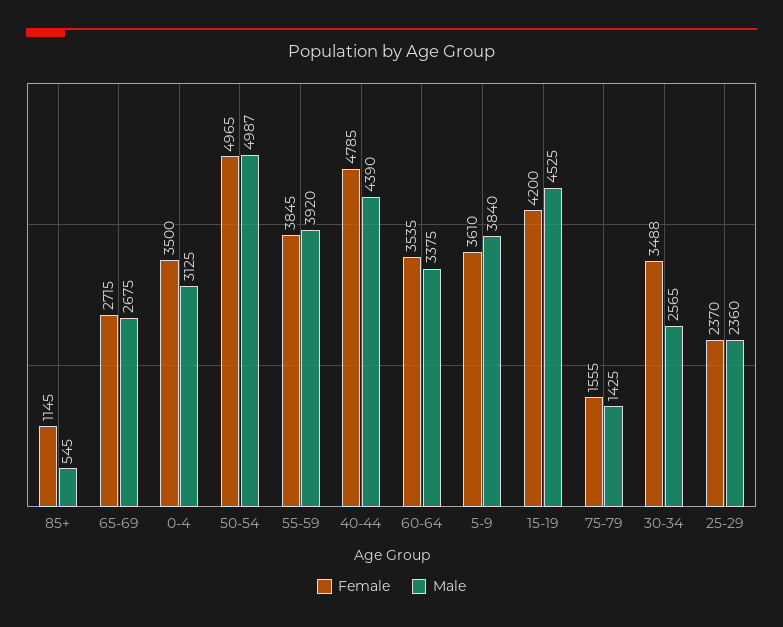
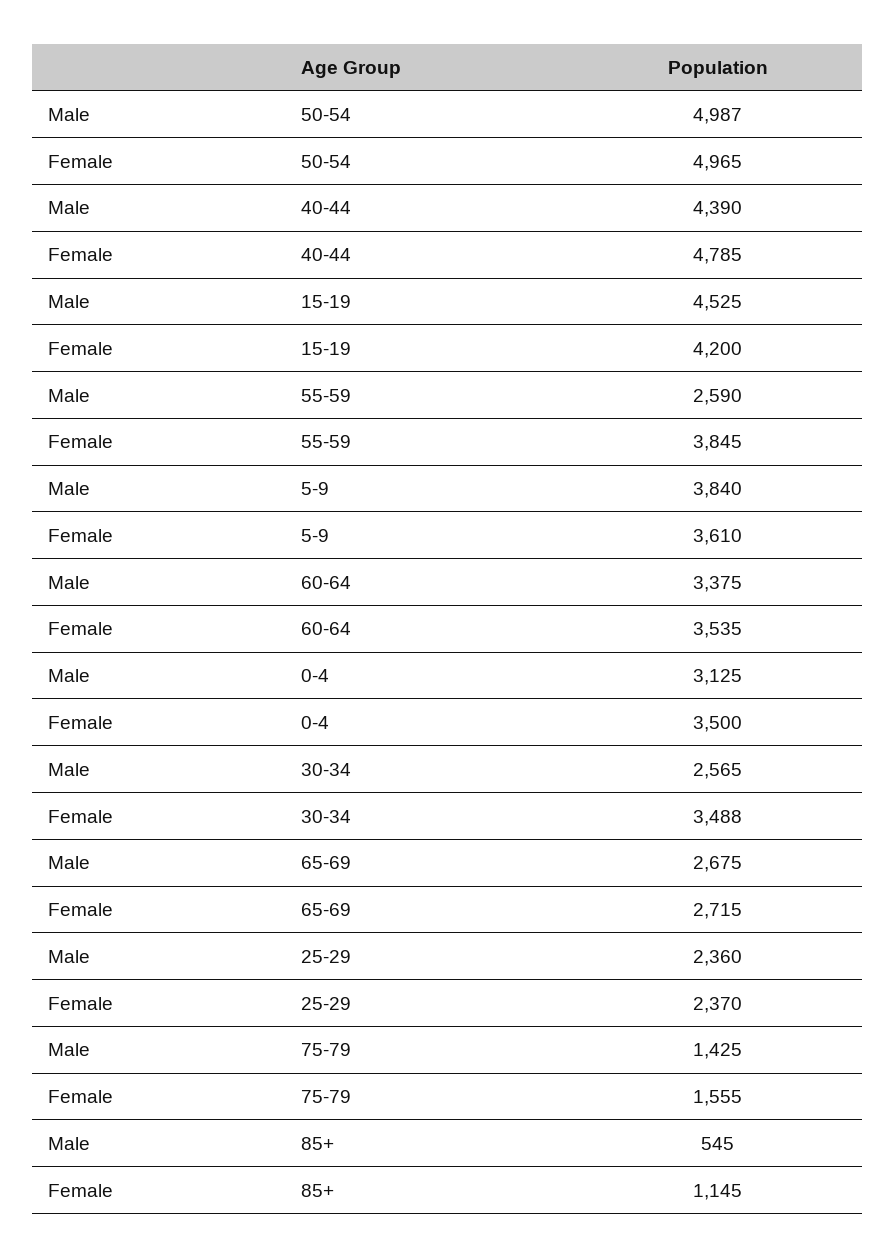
Male, 55-59: 3920 -> 2590

